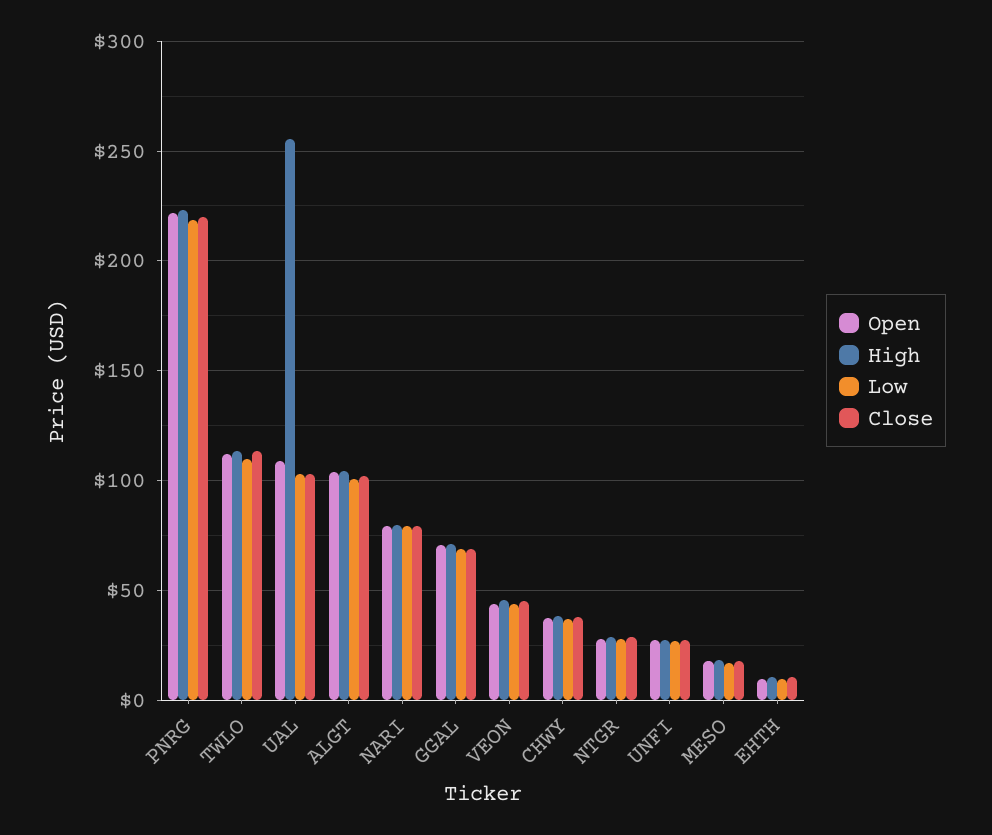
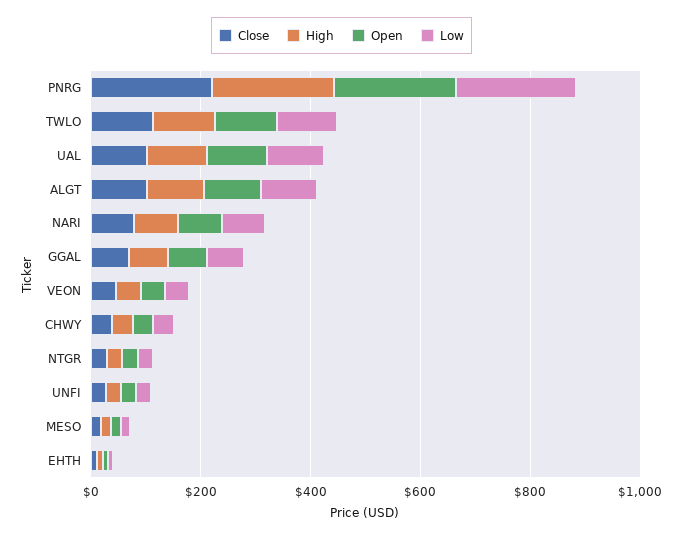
High, UAL: 255 -> 100

